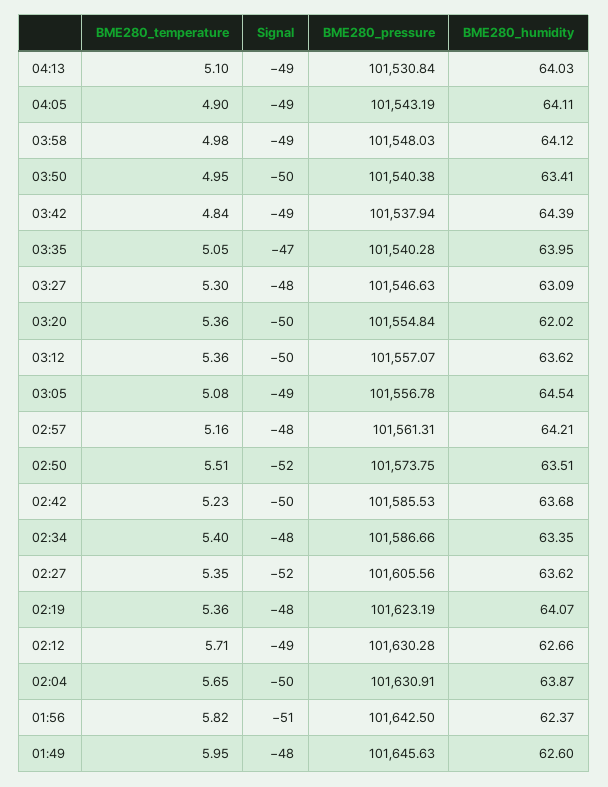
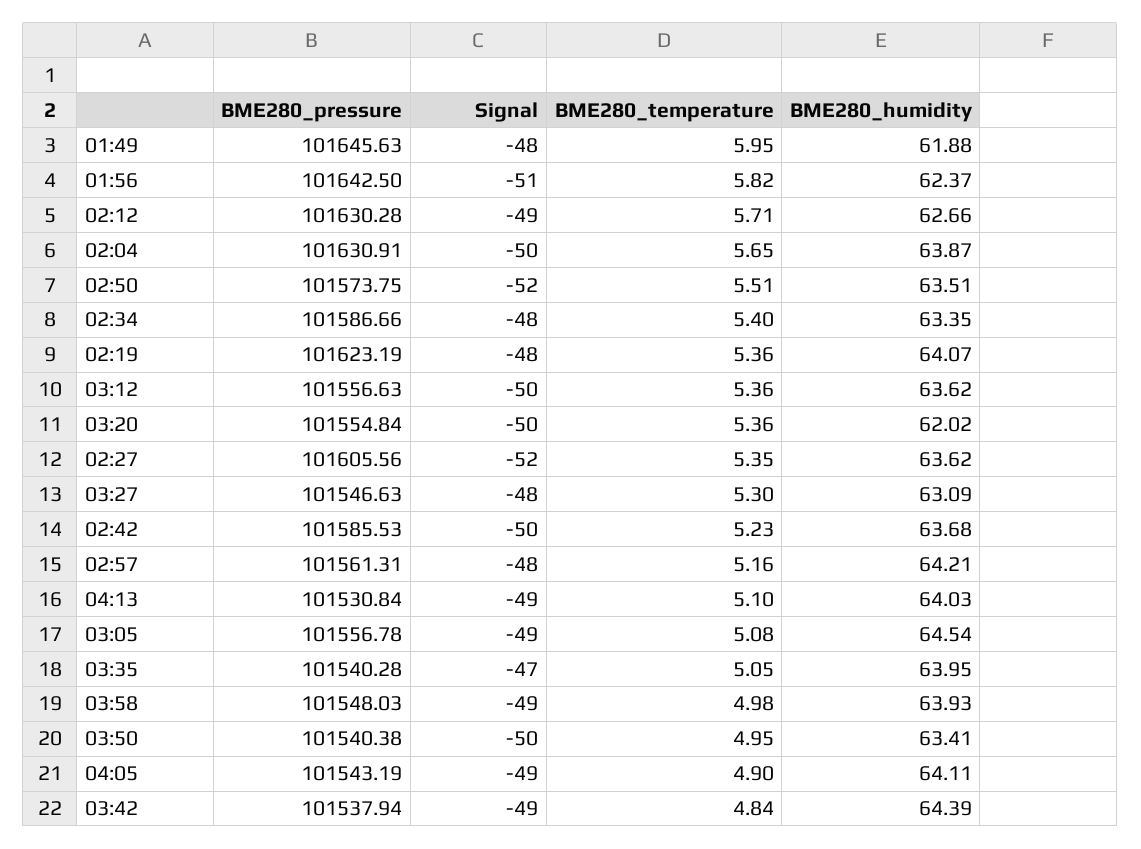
BME280_humidity, 03:58: 64.12 -> 63.93
BME280_pressure, 03:12: 101557.07 -> 101556.63
BME280_humidity, 01:49: 62.6 -> 61.88

